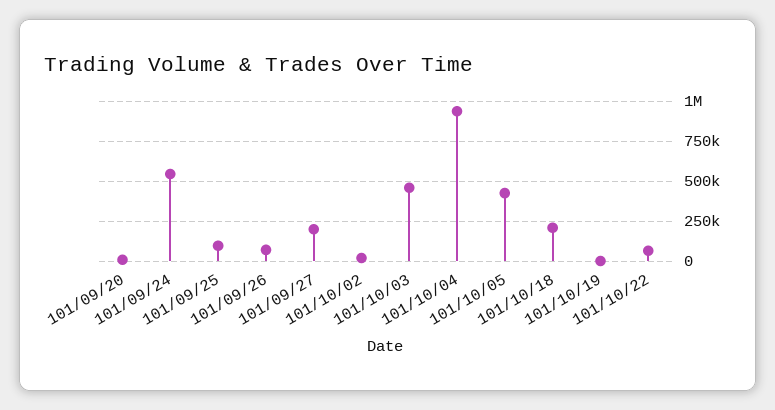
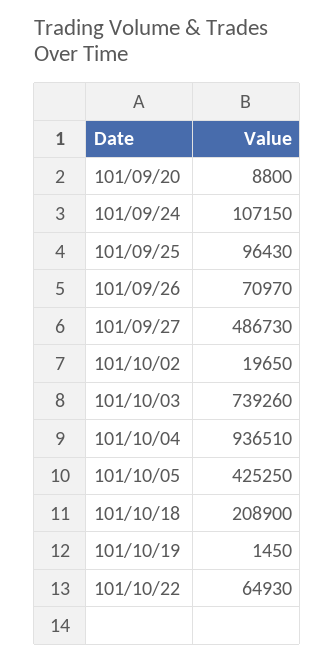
101/09/24: 550000 -> 107150
101/09/27: 200000 -> 486730
101/10/03: 450000 -> 739260

